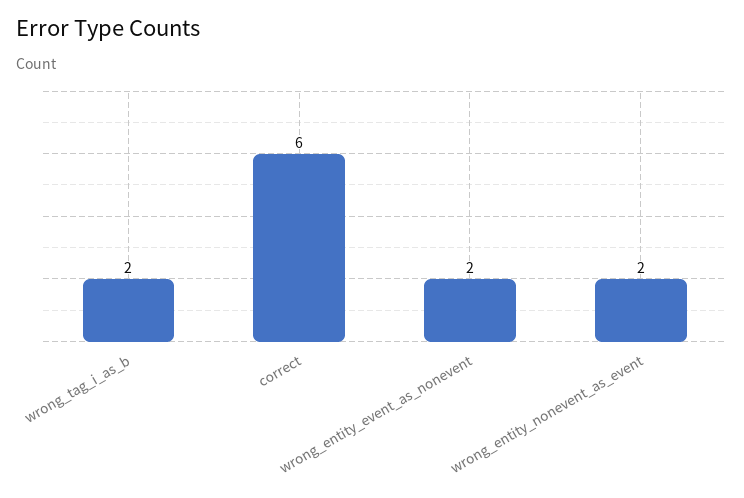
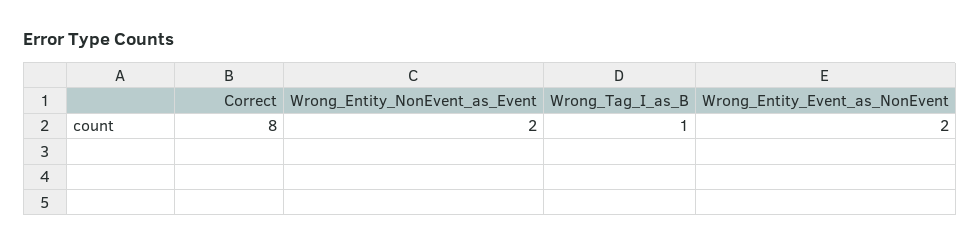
wrong_tag_i_as_b: 2 -> 1
correct: 6 -> 8

